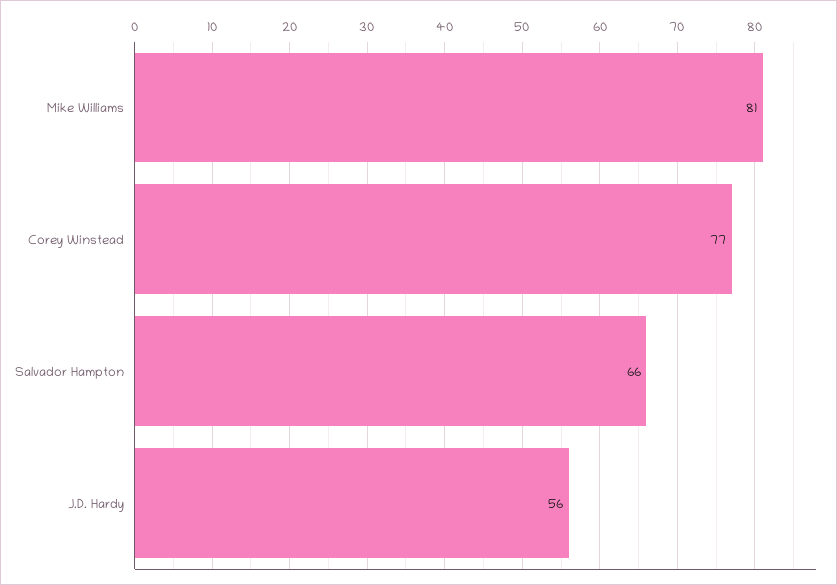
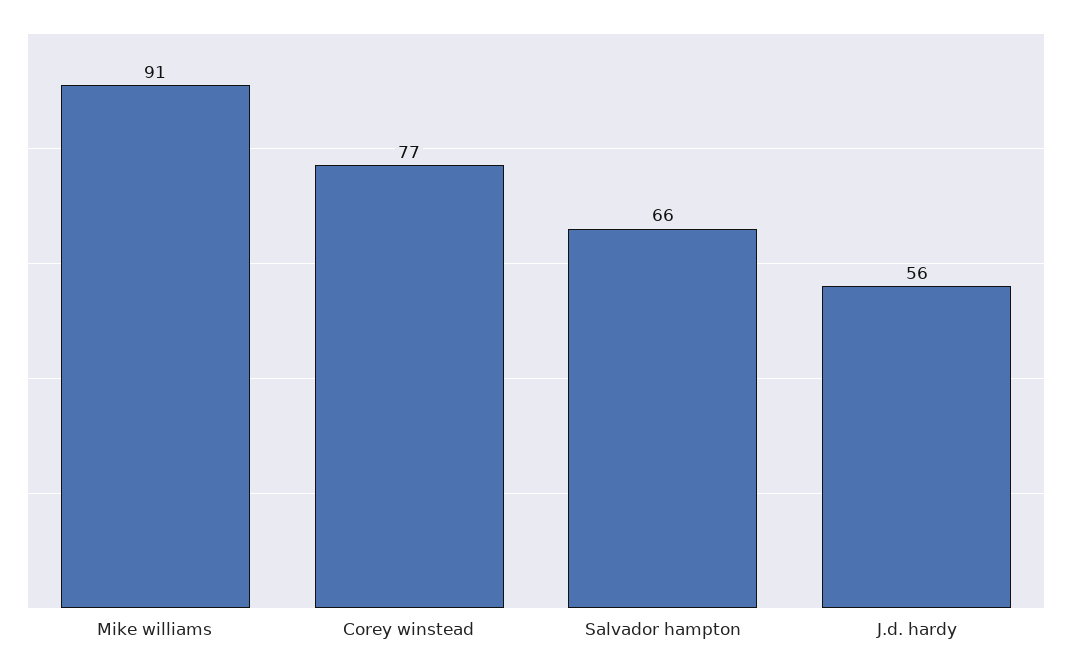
Mike Williams: 81 -> 91

